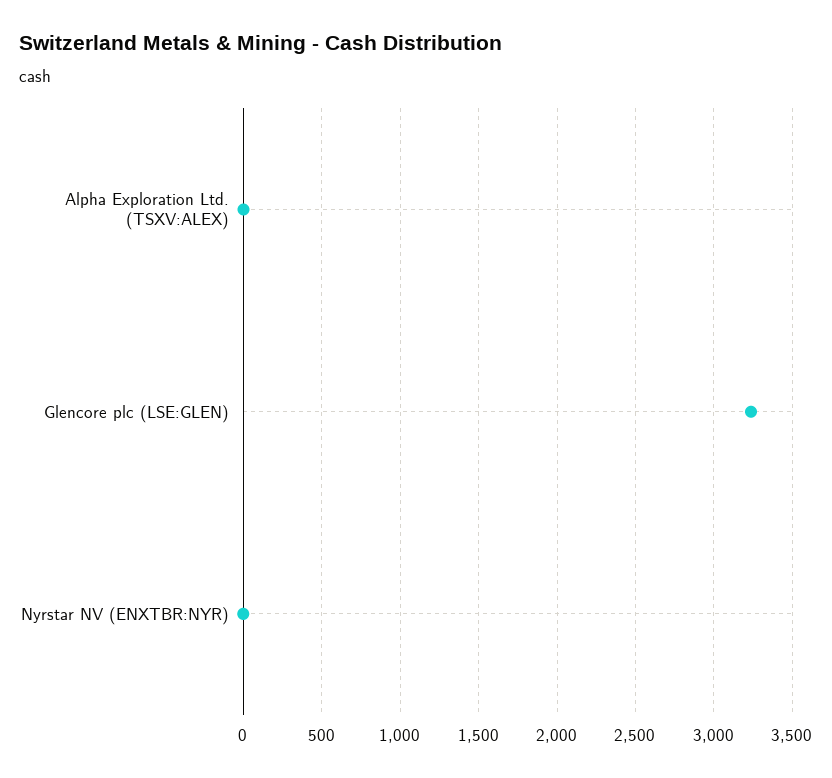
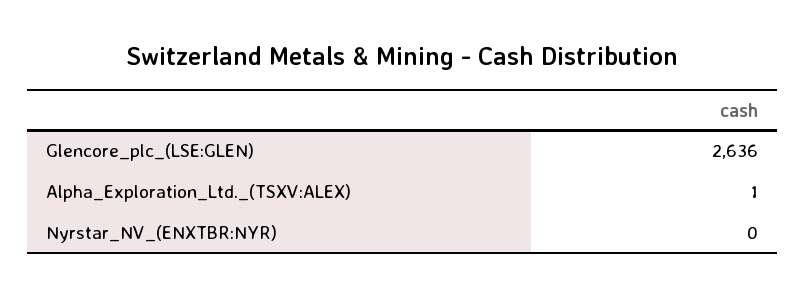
Glencore plc (LSE:GLEN): 3250 -> 2636

